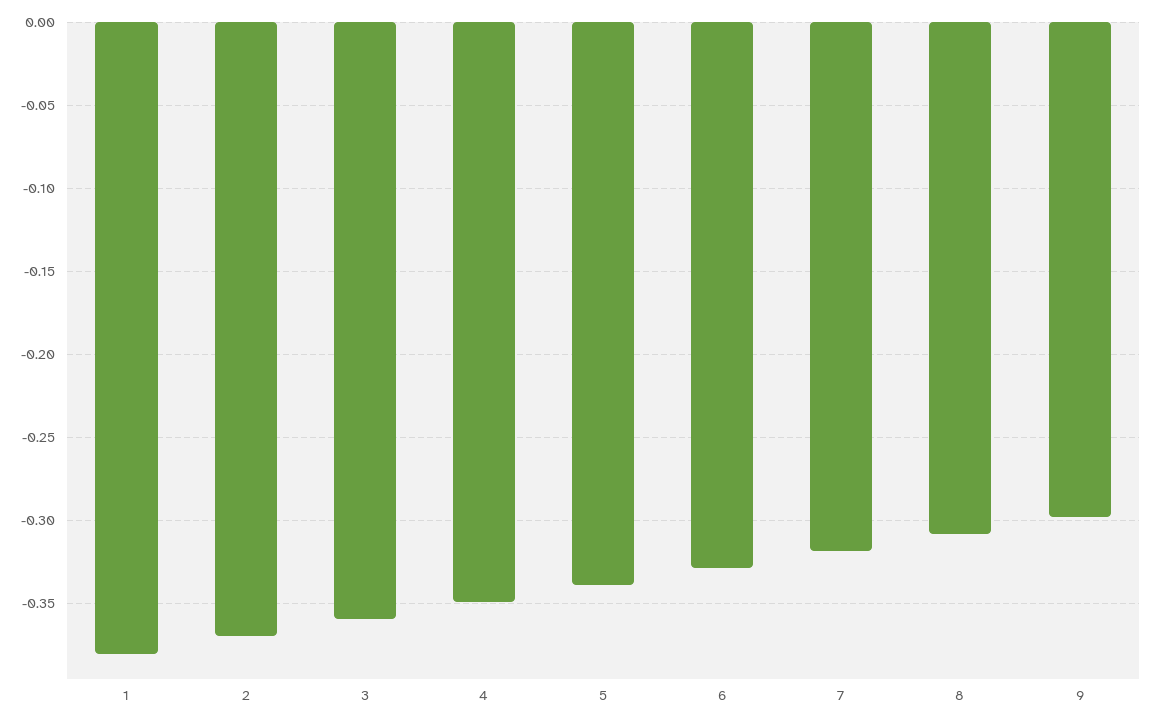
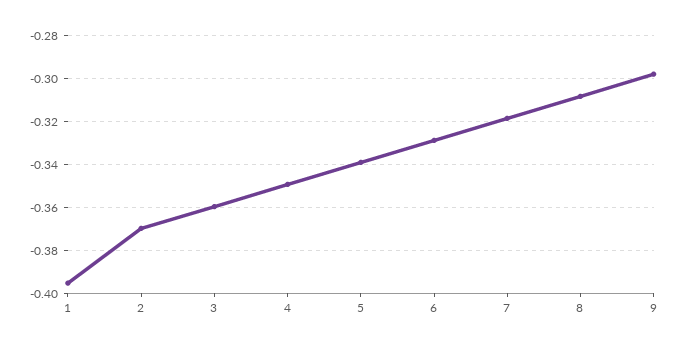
1: -0.38 -> -0.395

